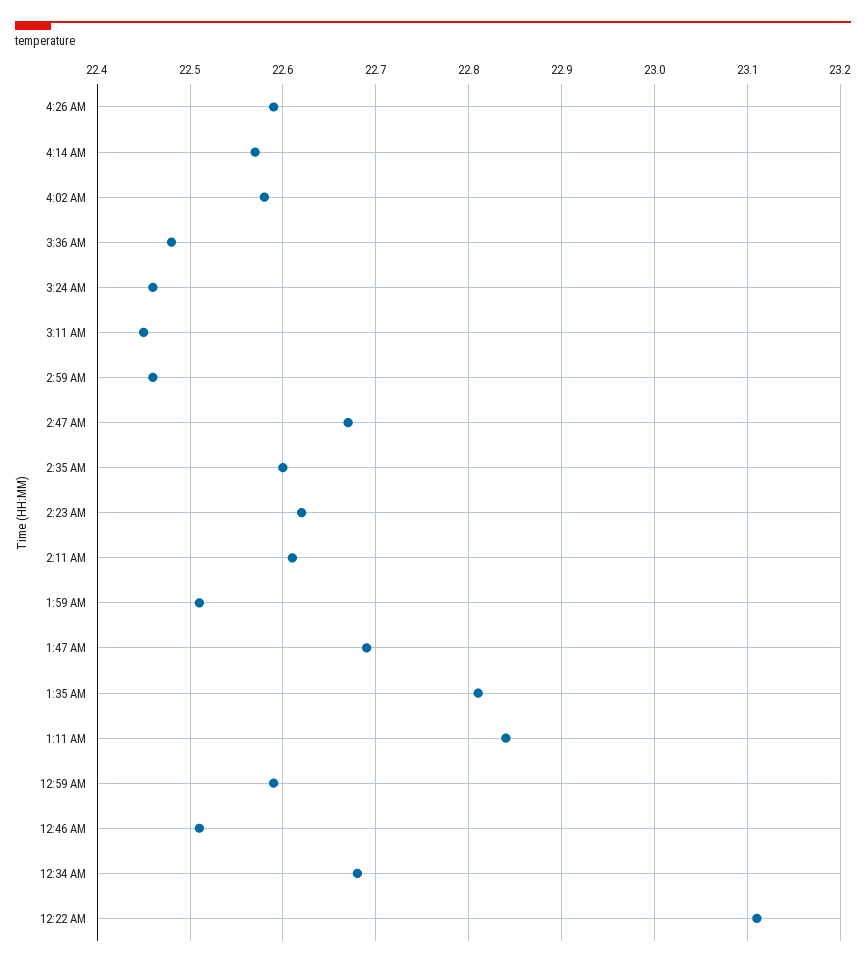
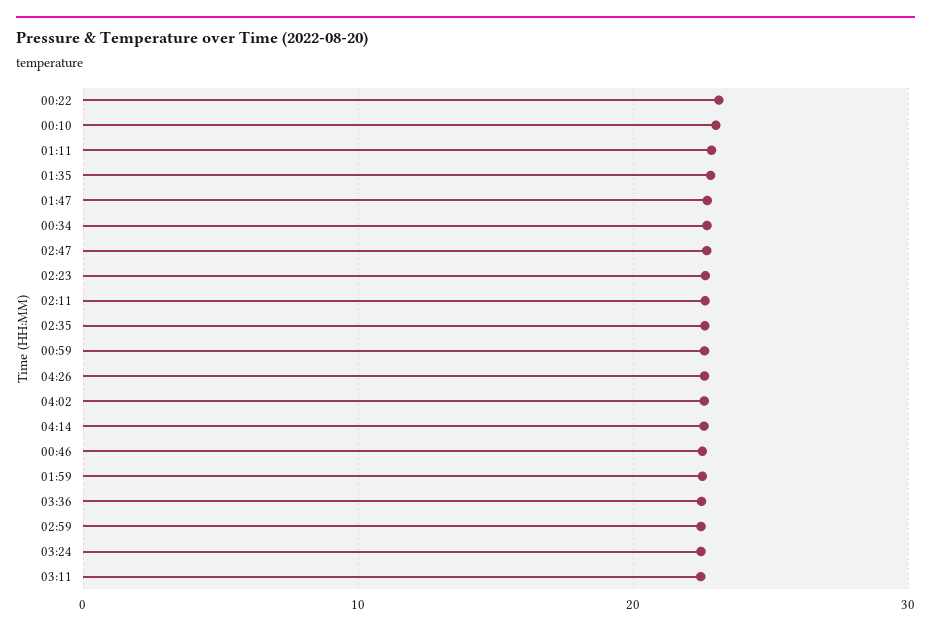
00:10: none -> 23

